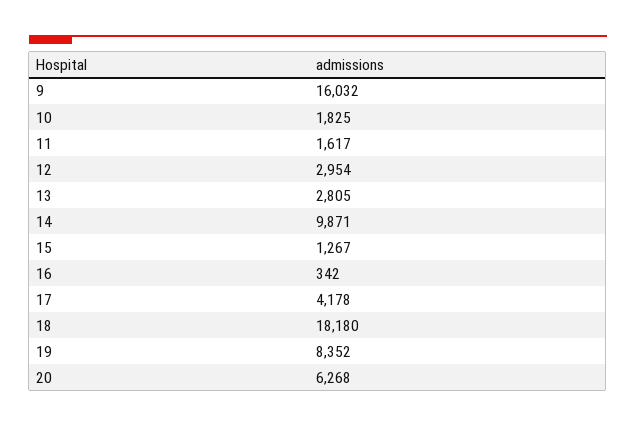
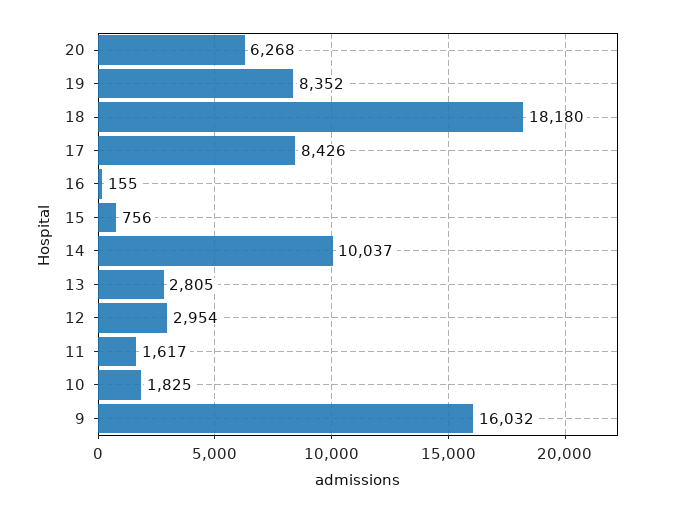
14: 9871 -> 10037
15: 1267 -> 756
16: 342 -> 155
17: 4178 -> 8426

